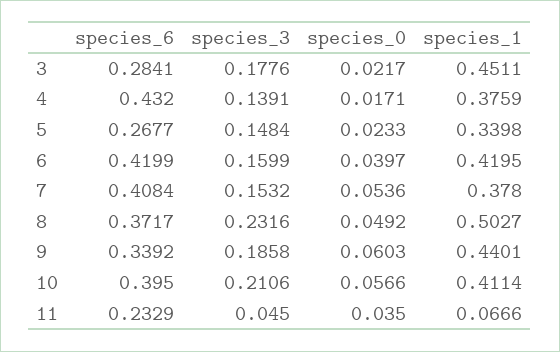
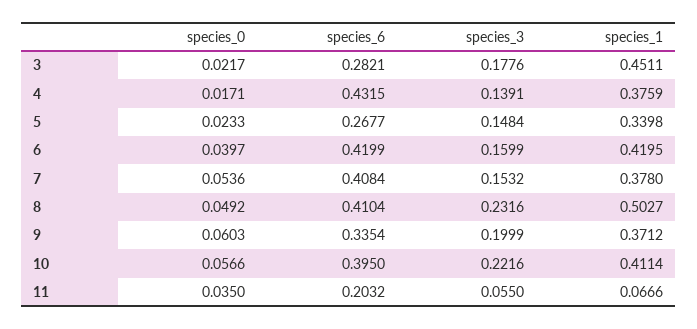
species_6, 3: 0.2841 -> 0.2821
species_6, 4: 0.432 -> 0.4315
species_6, 8: 0.3717 -> 0.4104
species_6, 9: 0.3392 -> 0.3354
species_3, 9: 0.1858 -> 0.1999
species_1, 9: 0.4401 -> 0.3712
species_3, 10: 0.2106 -> 0.2216
species_6, 11: 0.2329 -> 0.2032
species_3, 11: 0.045 -> 0.055

